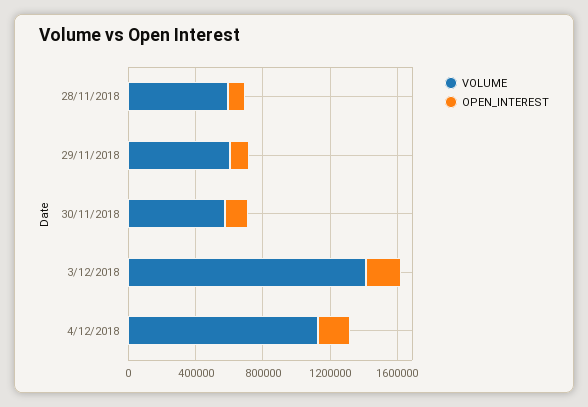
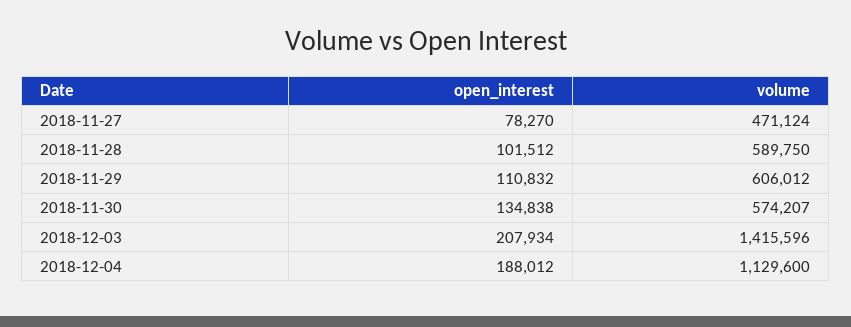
OPEN_INTEREST, 2018-11-27: none -> 78270
VOLUME, 2018-11-27: none -> 471124

